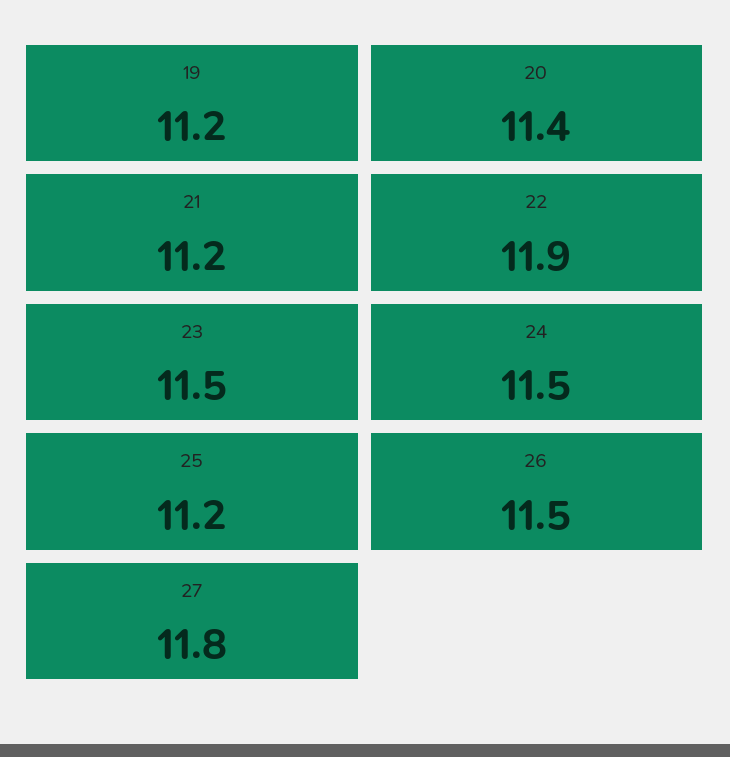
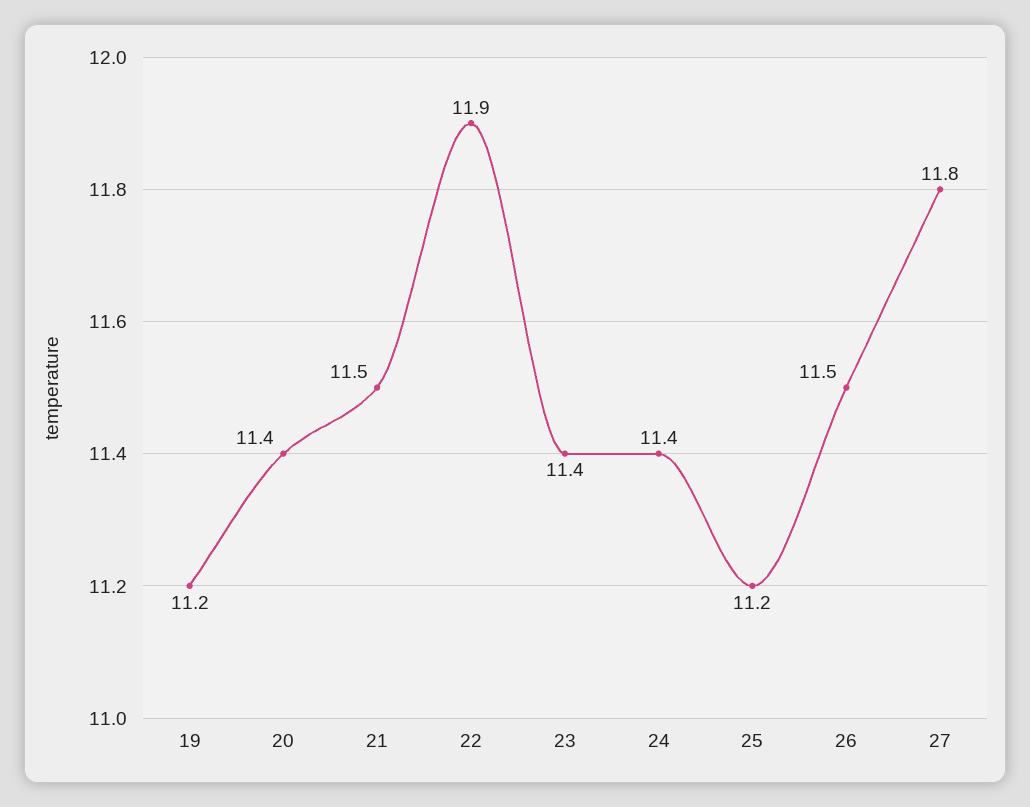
21: 11.2 -> 11.5
23: 11.5 -> 11.4
24: 11.5 -> 11.4

